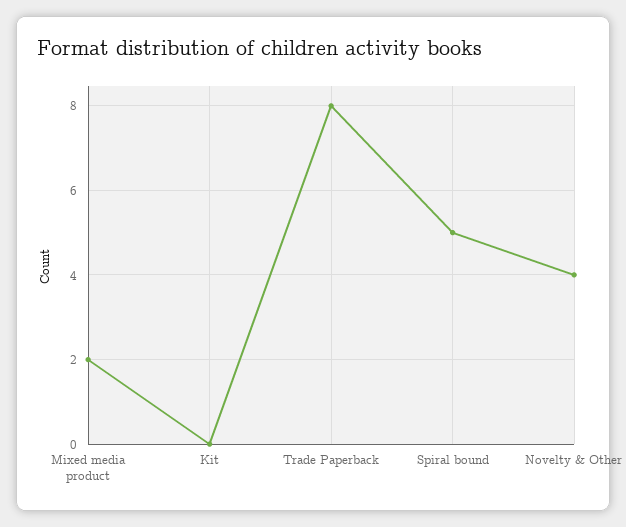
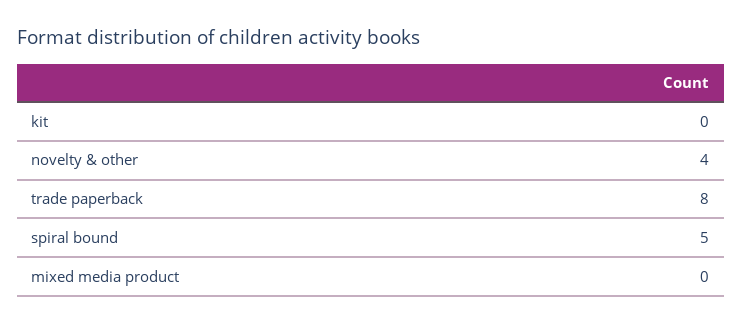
Mixed media product: 2 -> 0

